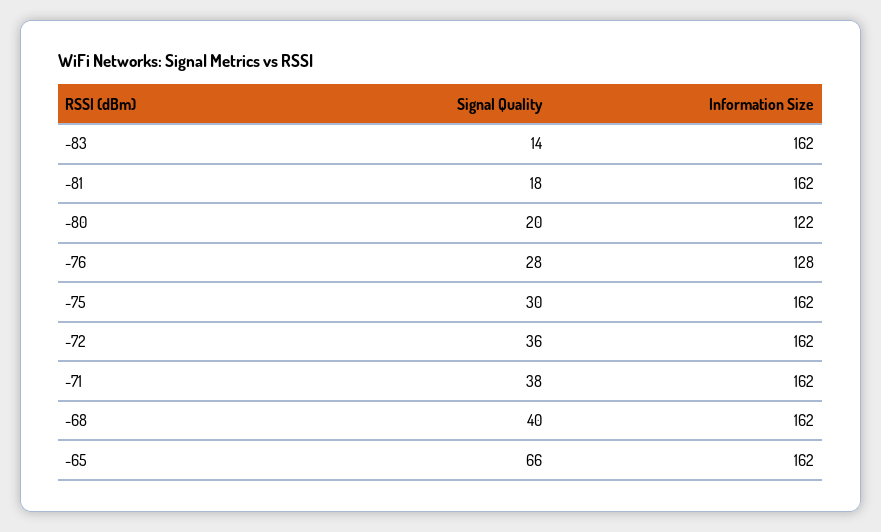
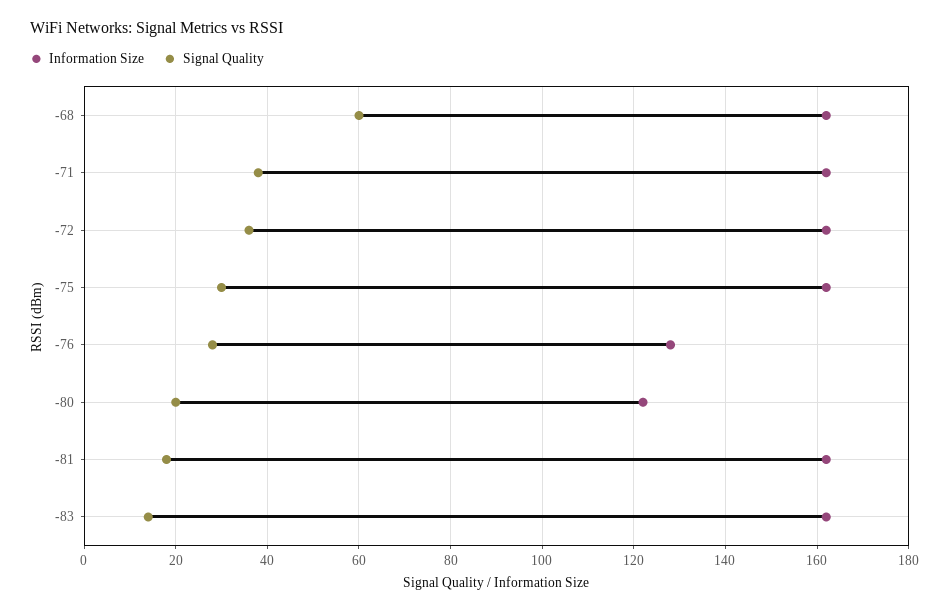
Signal Quality, -68: 40 -> 60
Signal Quality, -65: 66 -> none
Information Size, -65: 162 -> none

